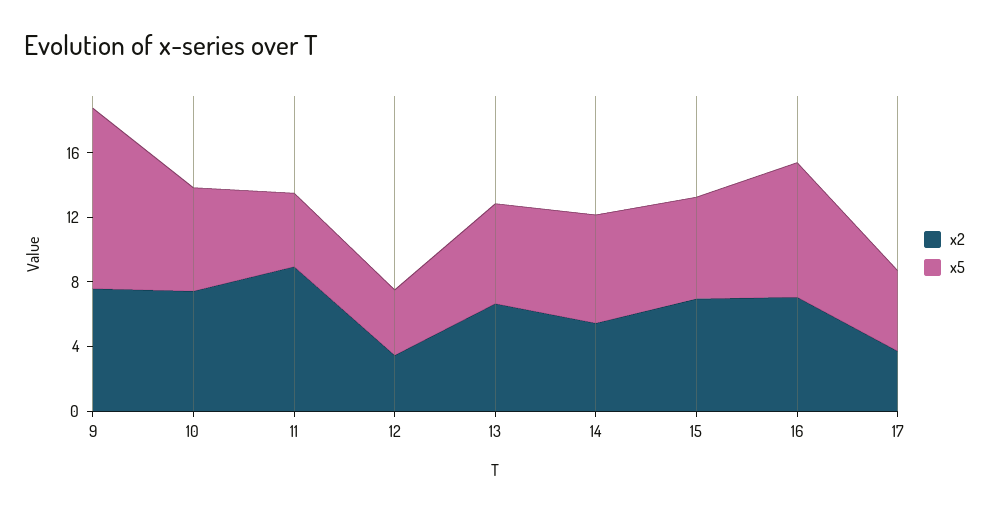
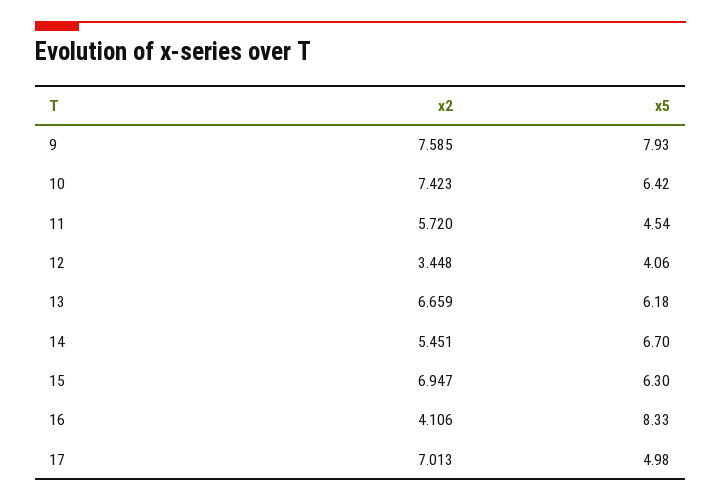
x5, 9: 11 -> 7.93
x2, 11: 9 -> 5.72
x2, 16: 7 -> 4.106
x2, 17: 4 -> 7.013

